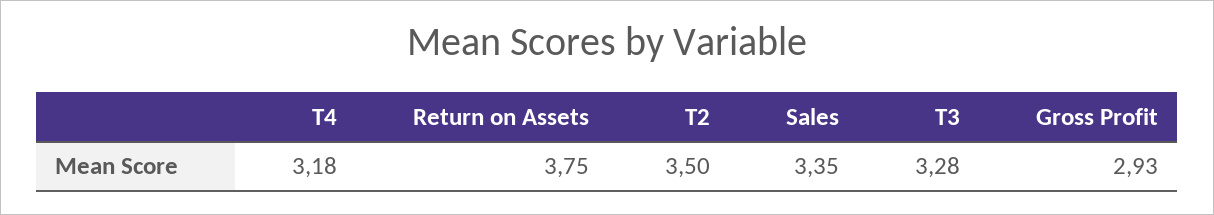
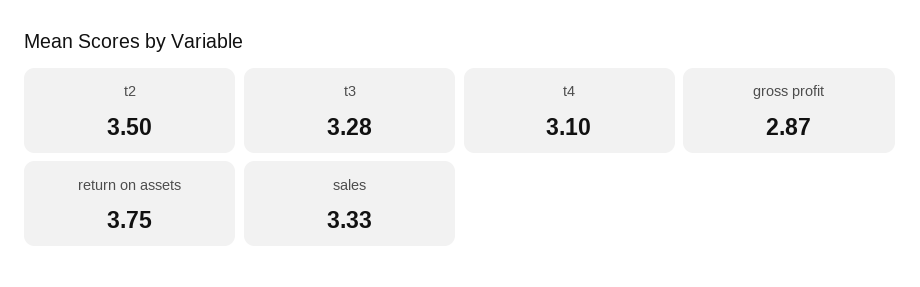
T4: 3.18 -> 3.1
Sales: 3.35 -> 3.33
Gross Profit: 2.93 -> 2.87

